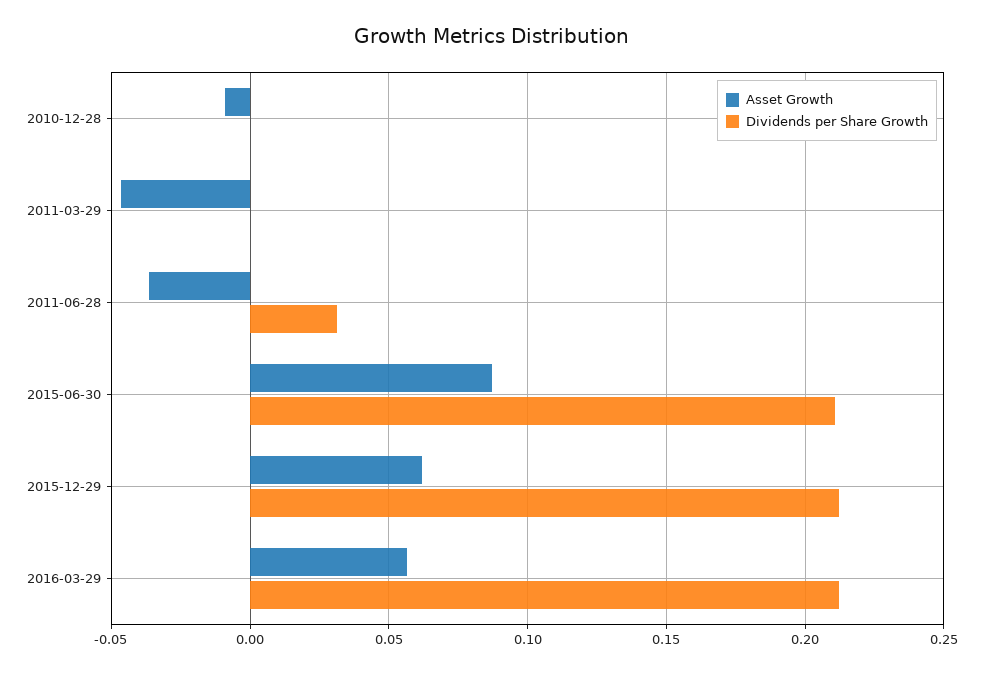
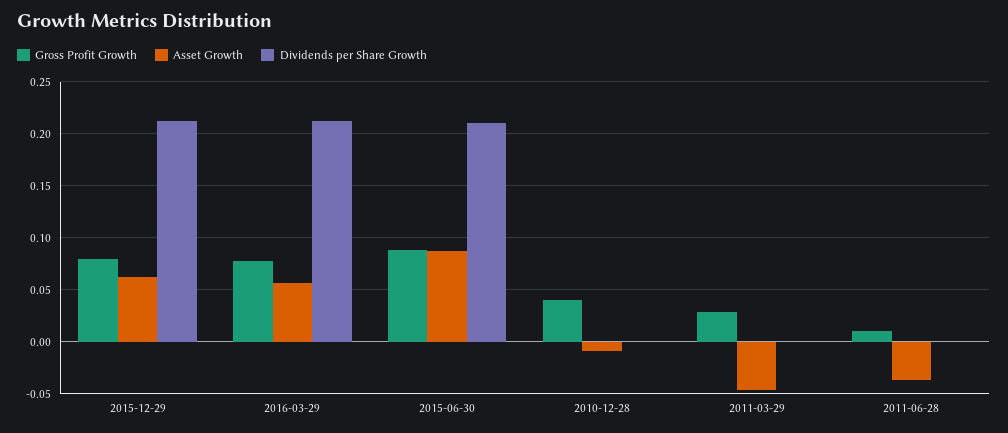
Dividends per Share Growth, 2011-06-28: 0.03 -> 0
Gross Profit Growth, 2015-12-29: none -> 0.08
Gross Profit Growth, 2016-03-29: none -> 0.08
Gross Profit Growth, 2015-06-30: none -> 0.09
Gross Profit Growth, 2010-12-28: none -> 0.04
Gross Profit Growth, 2011-03-29: none -> 0.03
Gross Profit Growth, 2011-06-28: none -> 0.01

